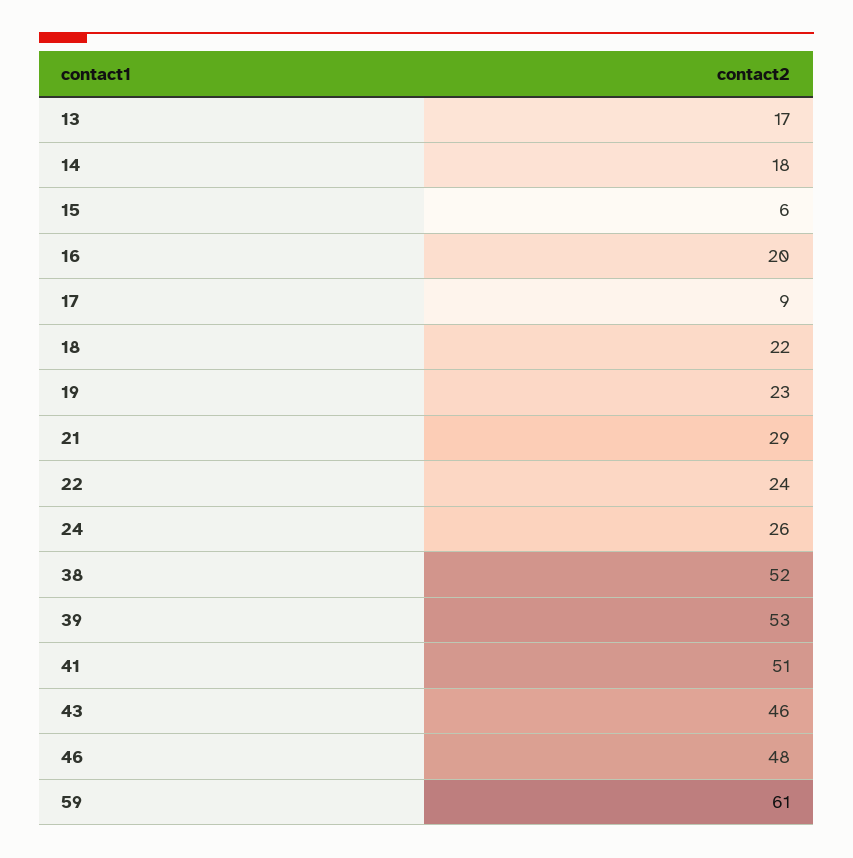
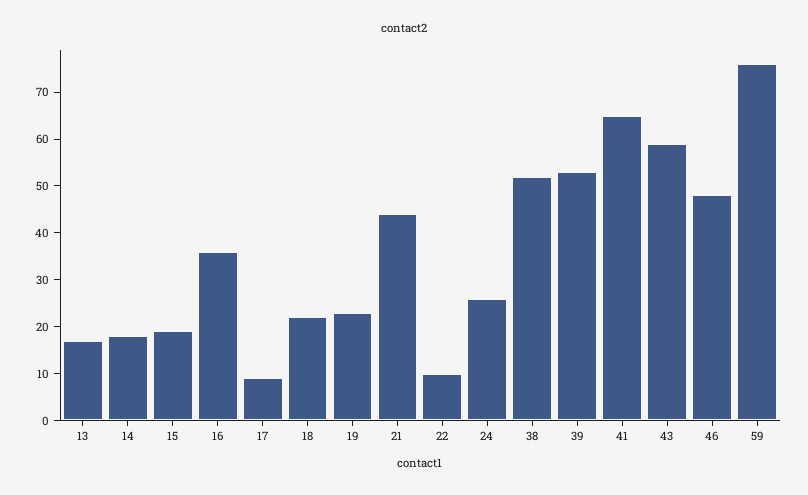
15: 6 -> 20
16: 20 -> 35
21: 29 -> 45
22: 24 -> 10
41: 51 -> 65
43: 46 -> 60
59: 61 -> 75

